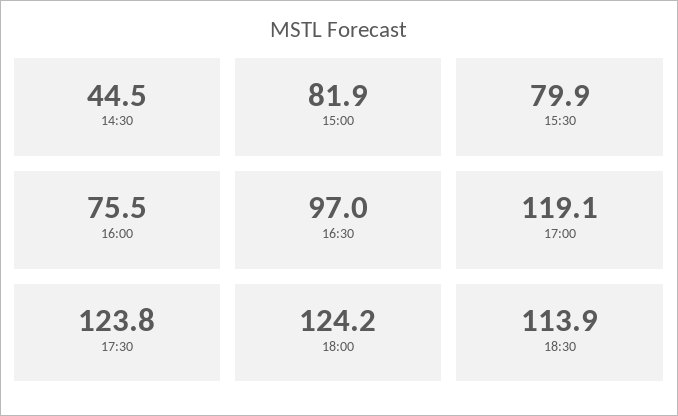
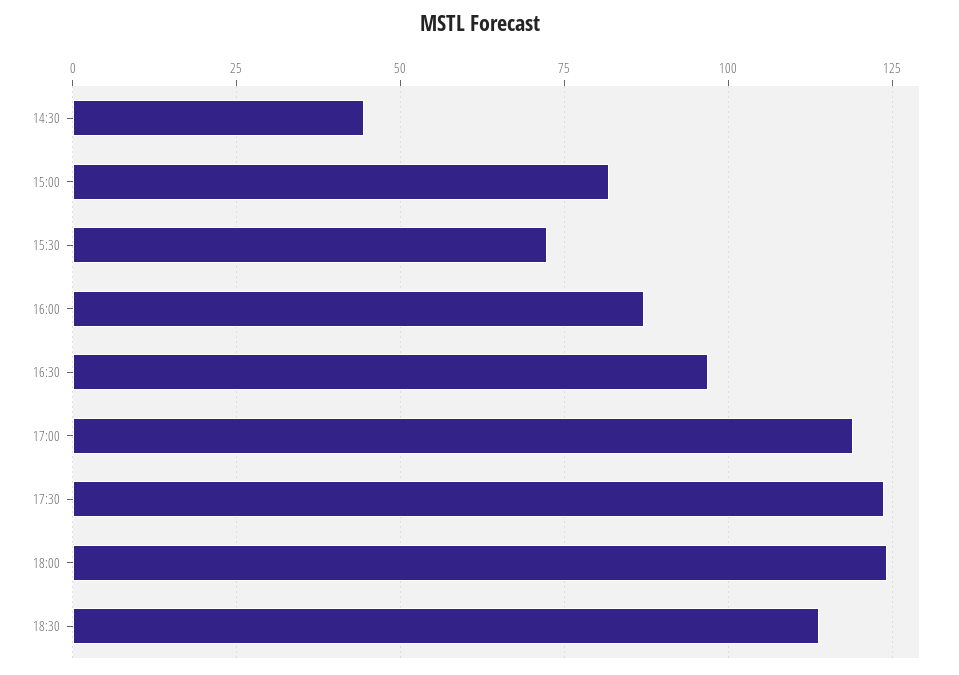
15:30: 79.9 -> 72.5
16:00: 75.5 -> 87.5

